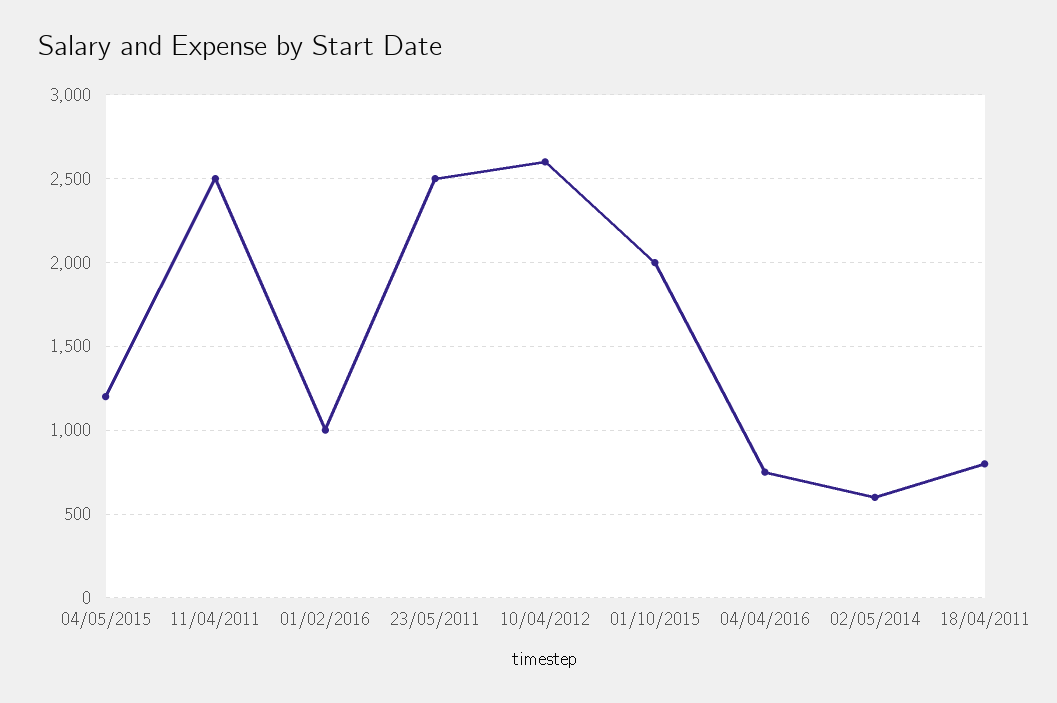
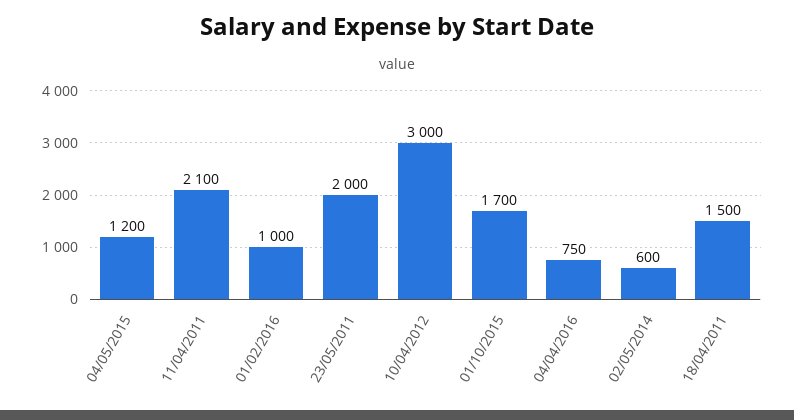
11/04/2011: 2500 -> 2100
23/05/2011: 2500 -> 2000
10/04/2012: 2600 -> 3000
01/10/2015: 2000 -> 1700
18/04/2011: 800 -> 1500

